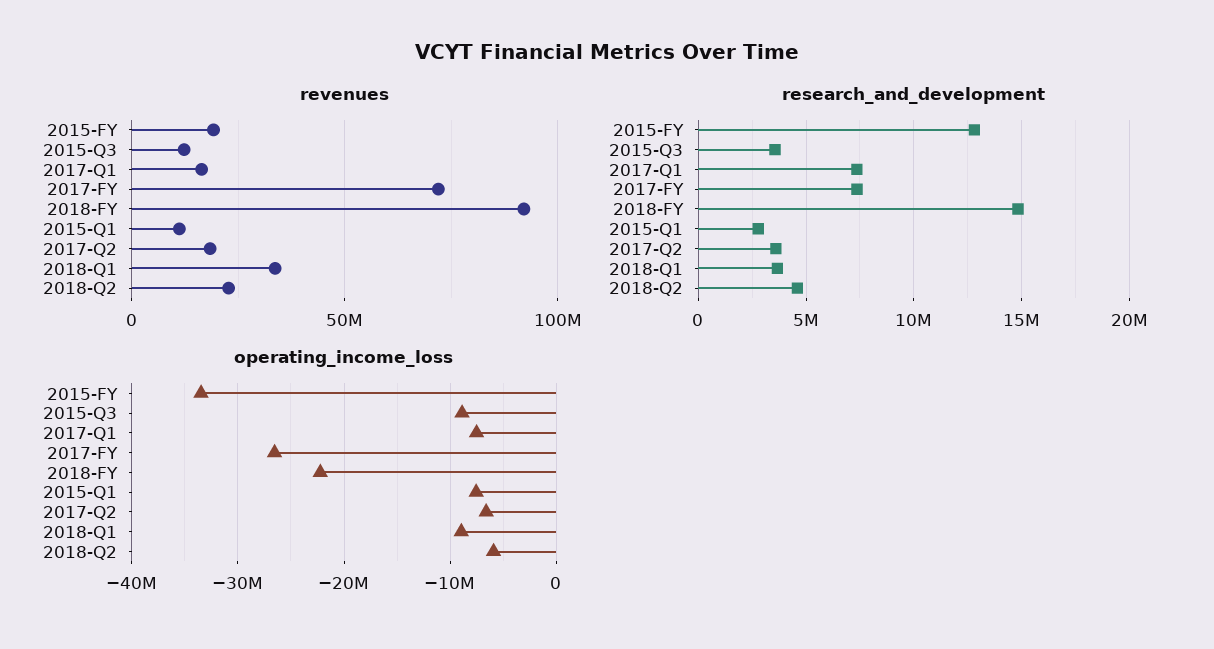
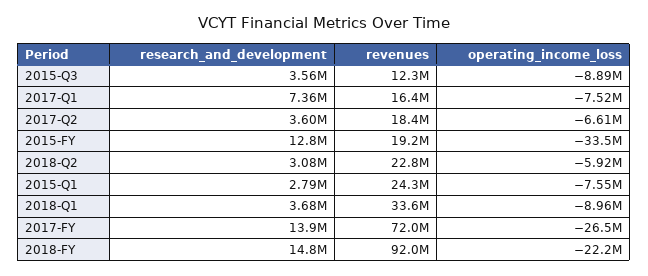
revenues, 2015-Q1: 10000000 -> 24300000
research_and_development, 2017-FY: 7500000 -> 13900000
research_and_development, 2018-Q2: 4500000 -> 3080000

